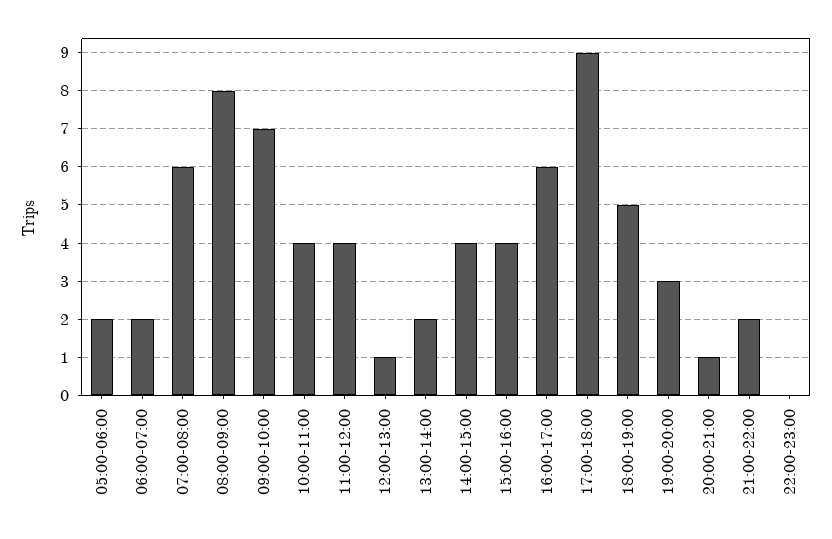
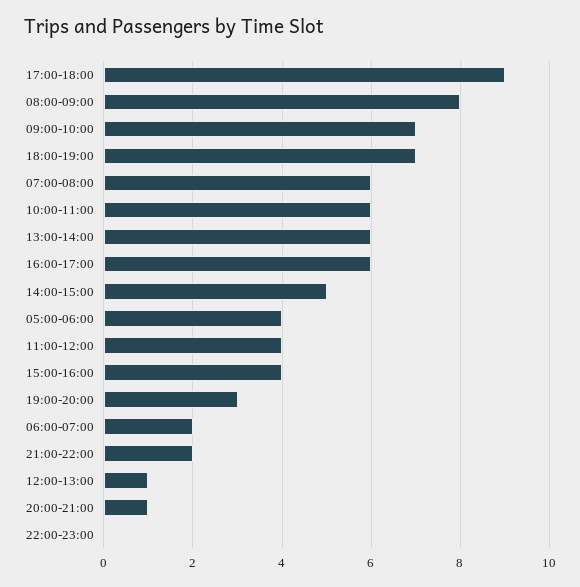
05:00-06:00: 2 -> 4
10:00-11:00: 4 -> 6
13:00-14:00: 2 -> 6
14:00-15:00: 4 -> 5
18:00-19:00: 5 -> 7

